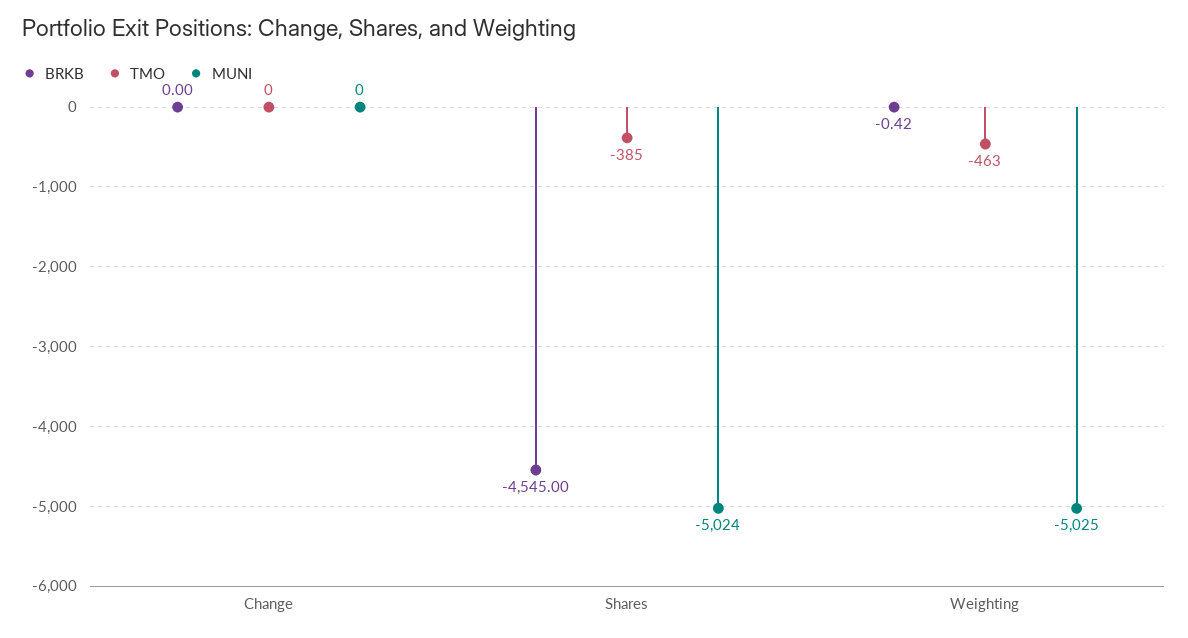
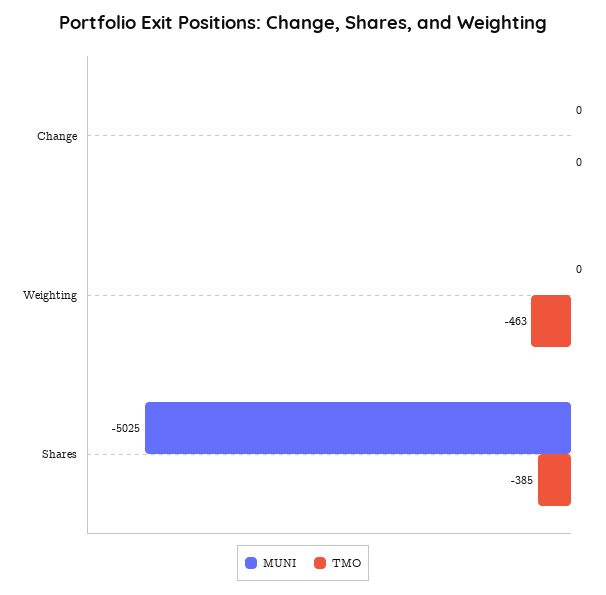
BRKB, Change: 0 -> none
BRKB, Shares: -4545 -> none
MUNI, Shares: -5024 -> -5025
BRKB, Weighting: -0.42 -> none
MUNI, Weighting: -5025 -> 0

